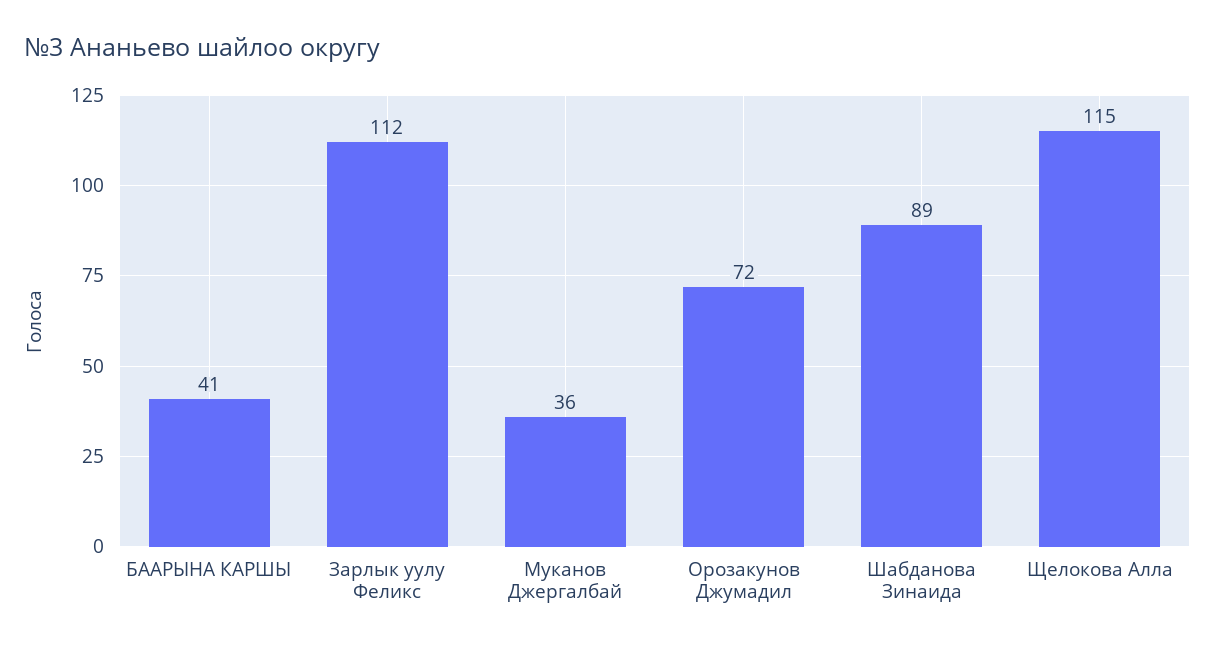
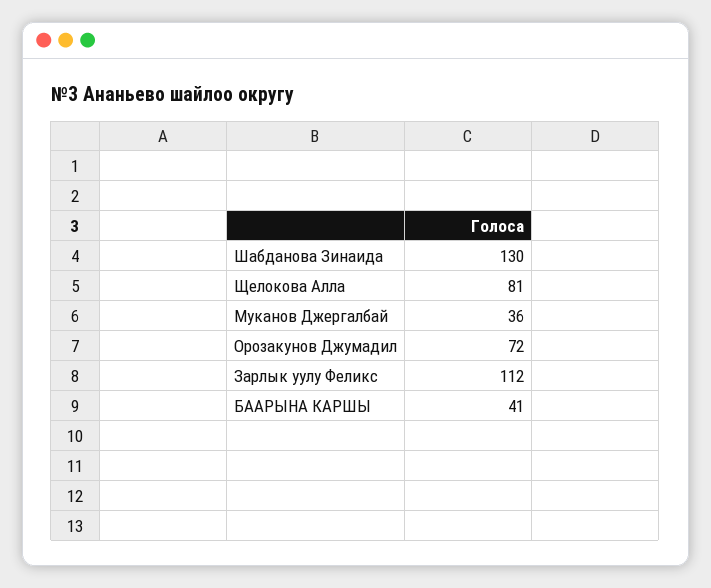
Шабданова Зинаида: 89 -> 130
Щелокова Алла: 115 -> 81

